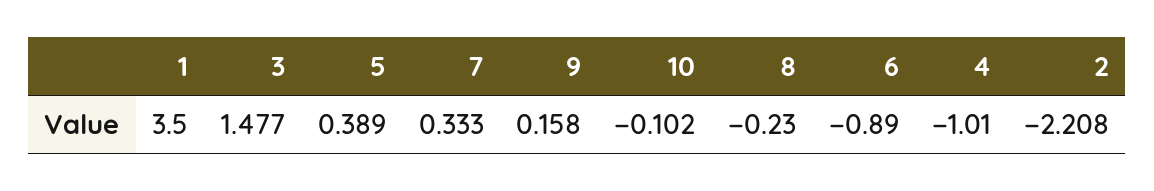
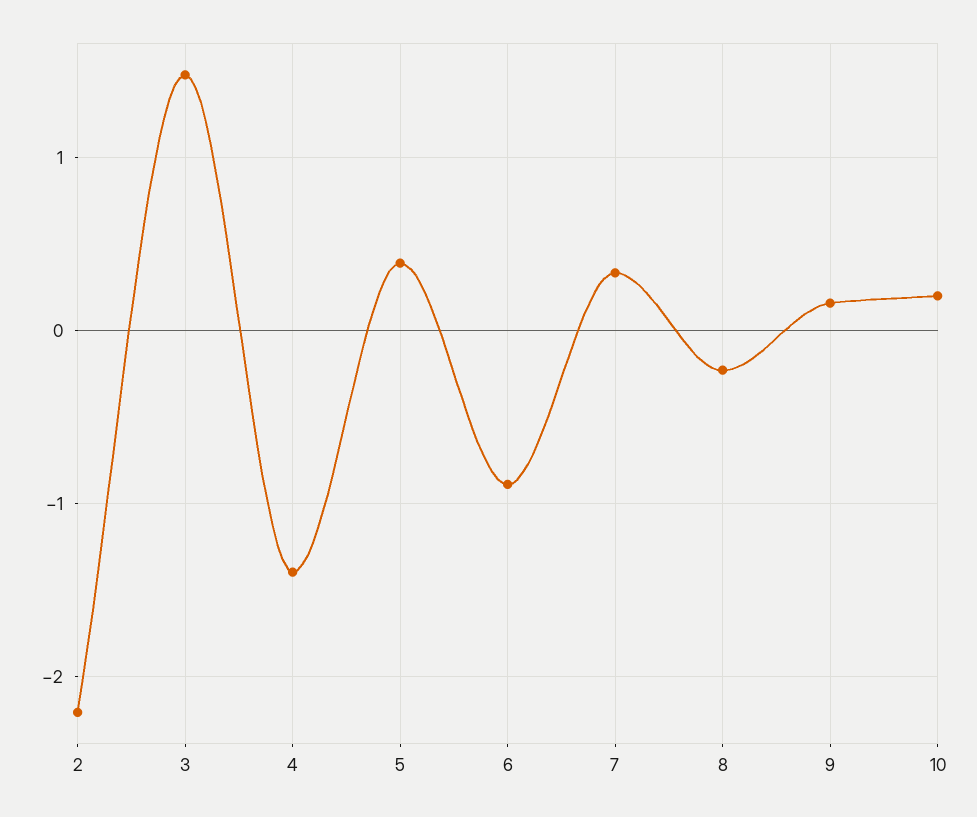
1: 3.5 -> none
10: -0.102 -> 0.2
4: -1.01 -> -1.4

